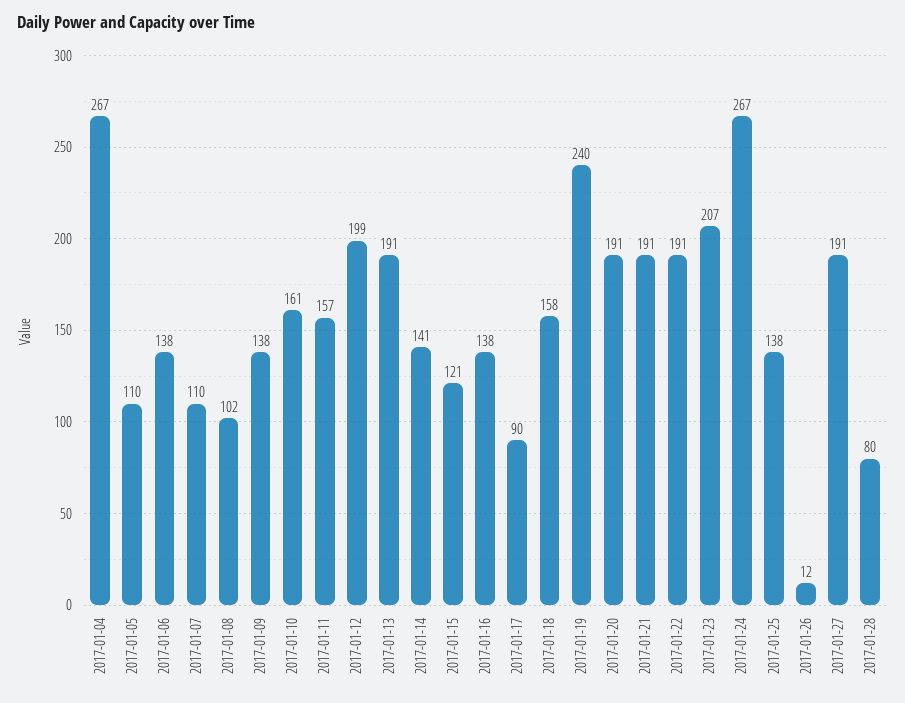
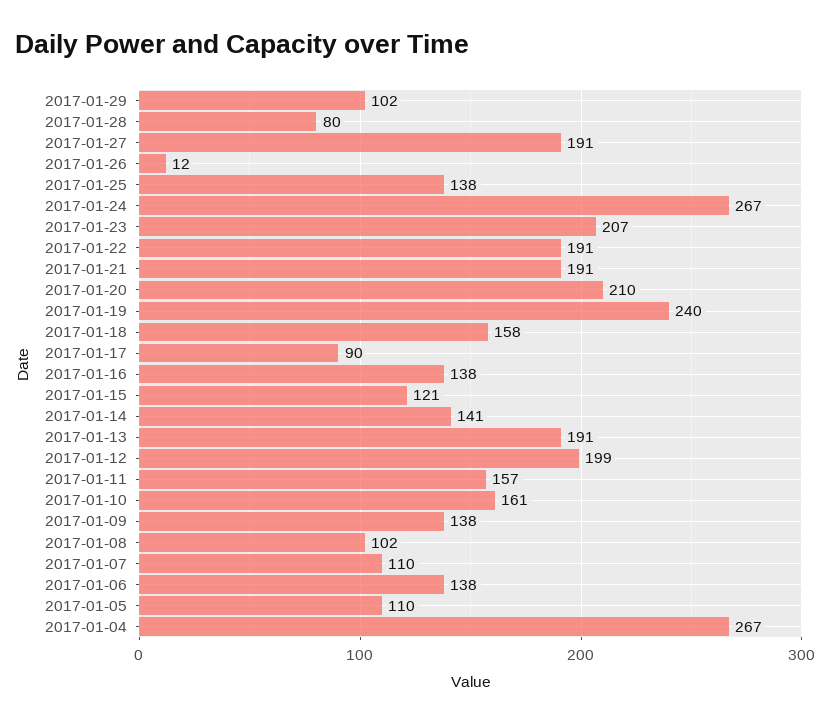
2017-01-20: 191 -> 210
2017-01-29: none -> 102

